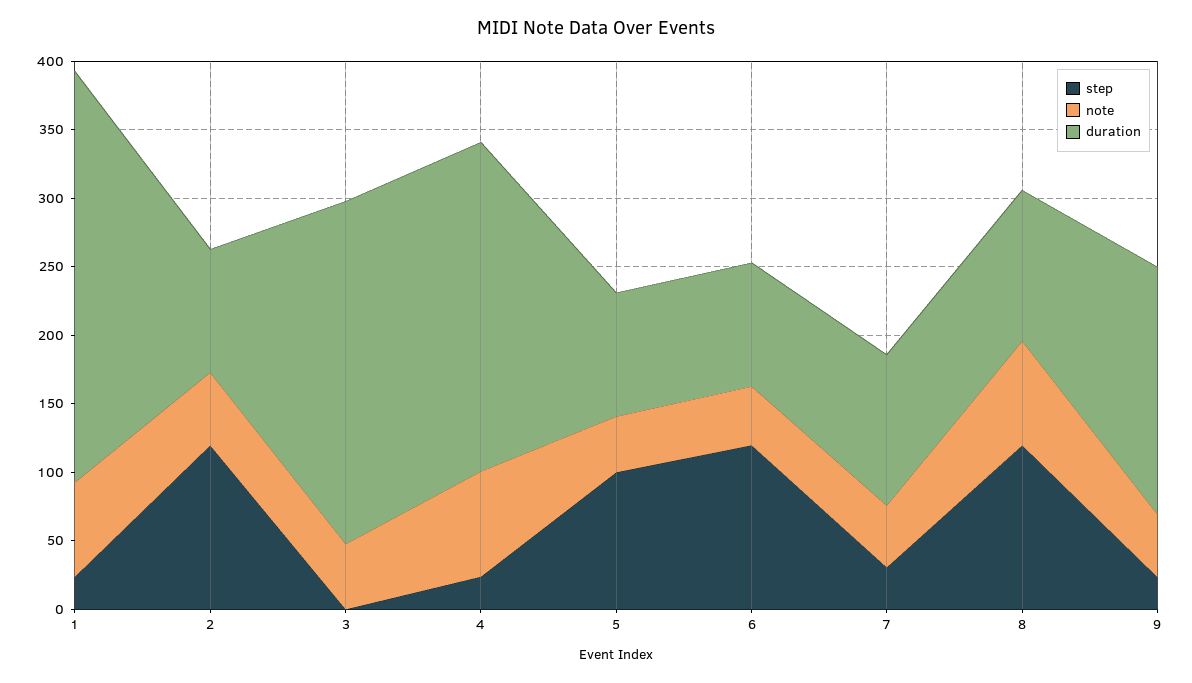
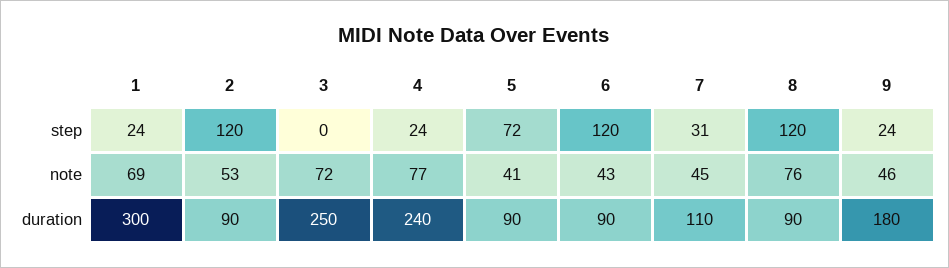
note, 3: 50 -> 72
step, 5: 100 -> 72
duration, 8: 110 -> 90

